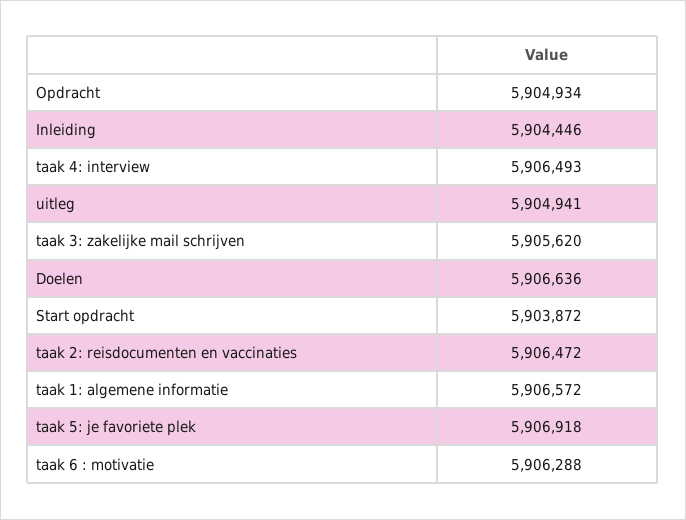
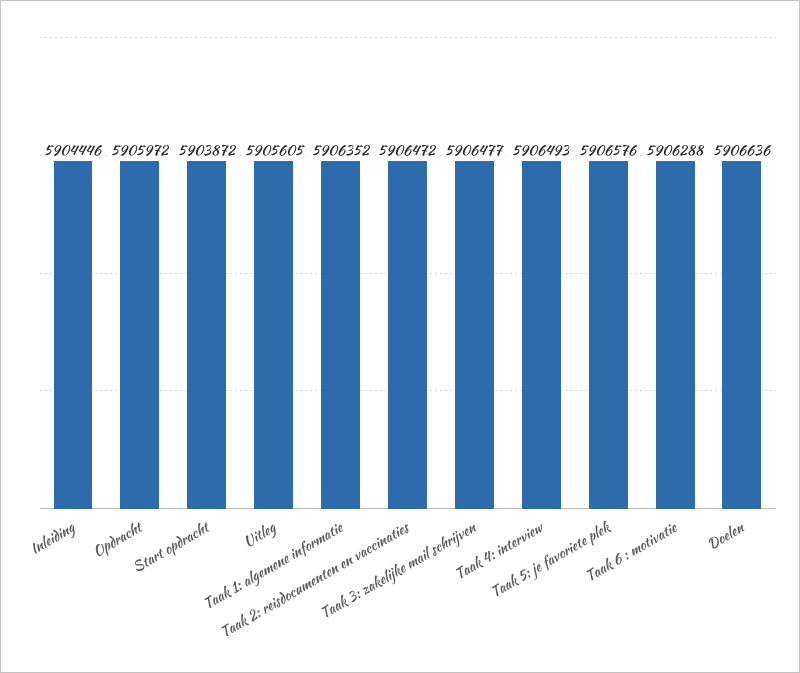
Opdracht: 5904934 -> 5905972
uitleg: 5904941 -> 5905605
taak 3: zakelijke mail schrijven: 5905620 -> 5906477
taak 1: algemene informatie: 5906572 -> 5906352
taak 5: je favoriete plek: 5906918 -> 5906576

